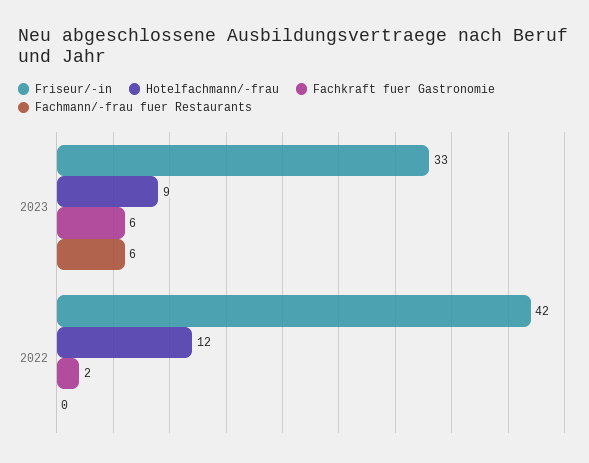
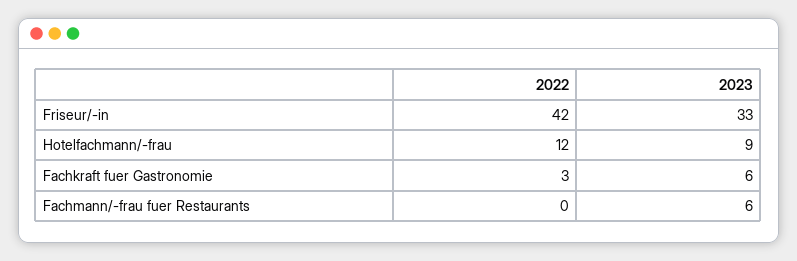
Fachkraft fuer Gastronomie, 2022: 2 -> 3

